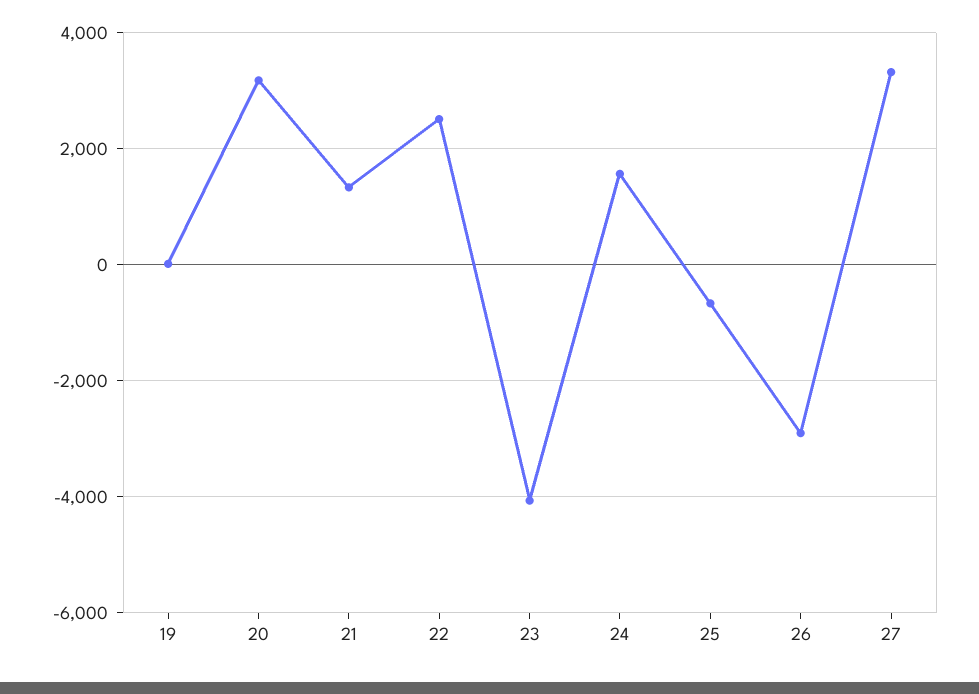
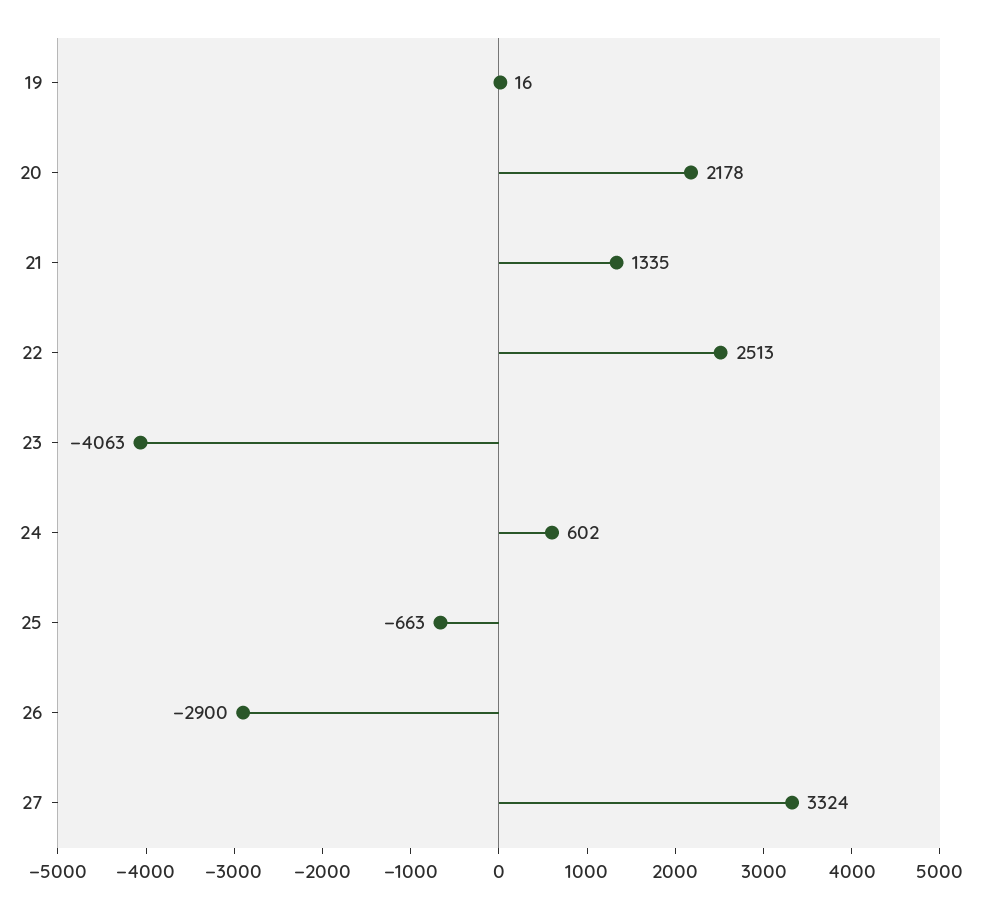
20: 3200 -> 2178
24: 1600 -> 602

